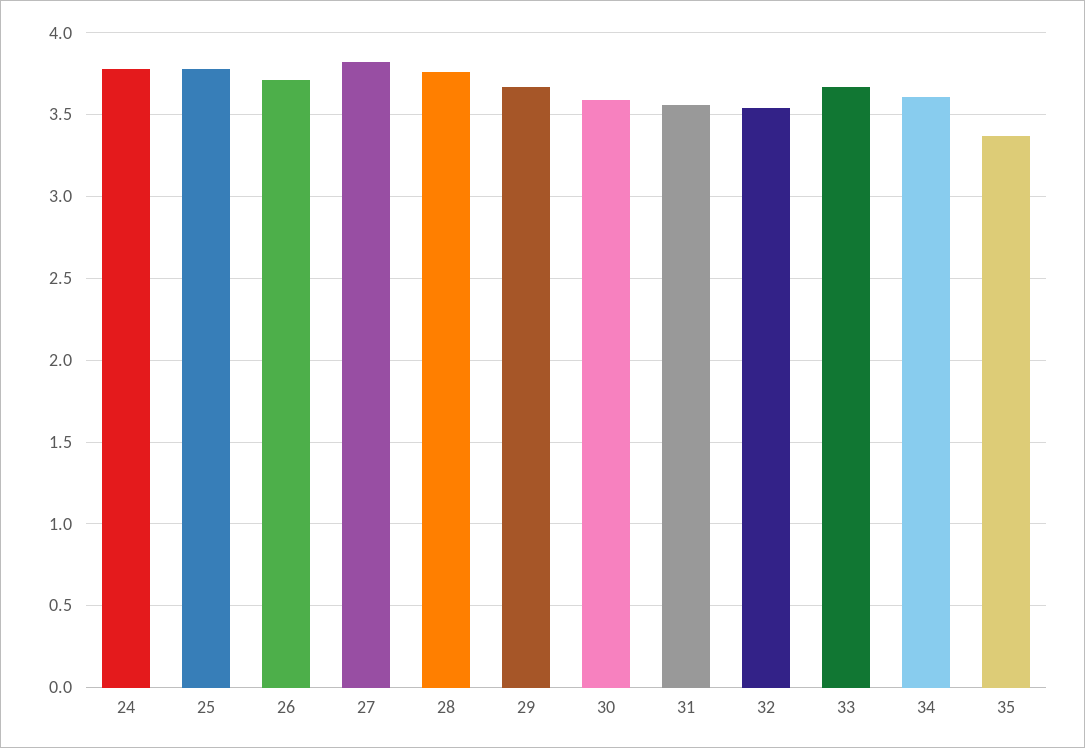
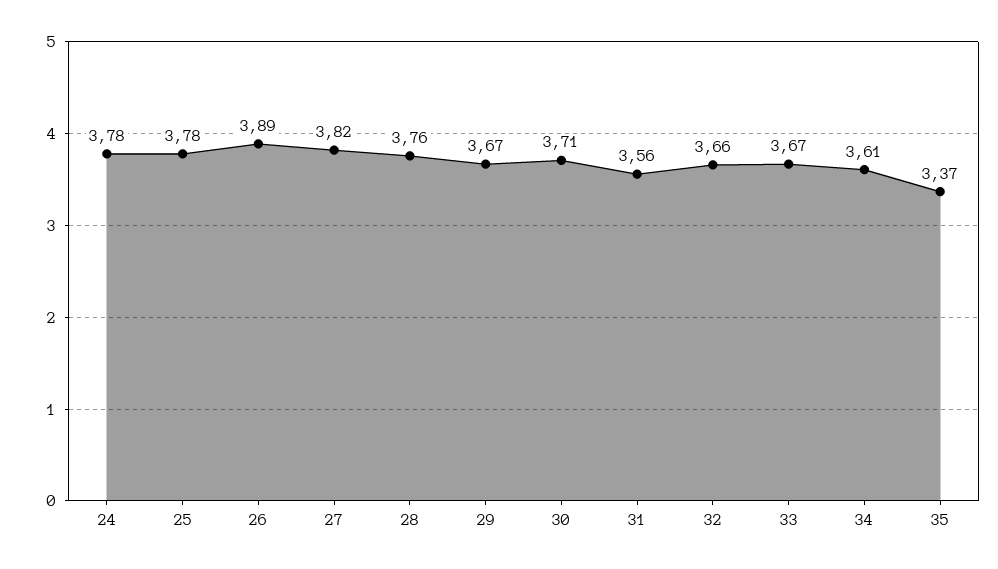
26: 3.7 -> 3.89
30: 3.6 -> 3.71
32: 3.55 -> 3.66

